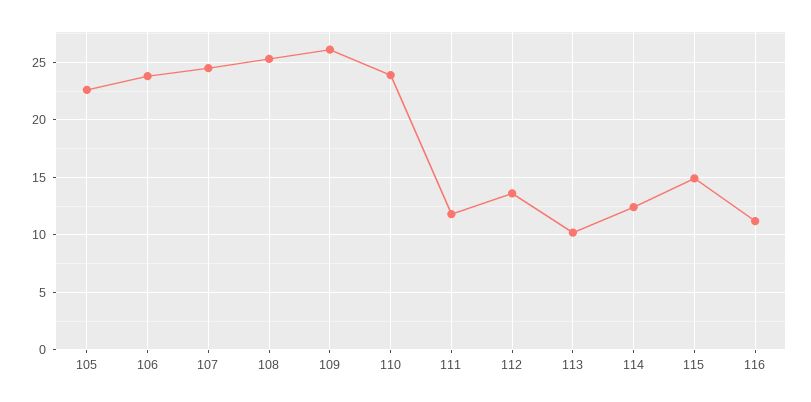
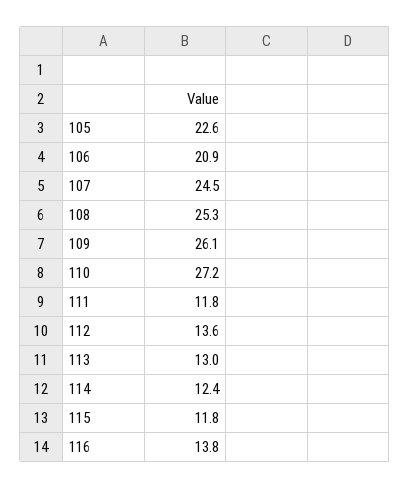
106: 24 -> 20.9
110: 24 -> 27.2
113: 10 -> 13
115: 15 -> 11.8
116: 11 -> 13.8

